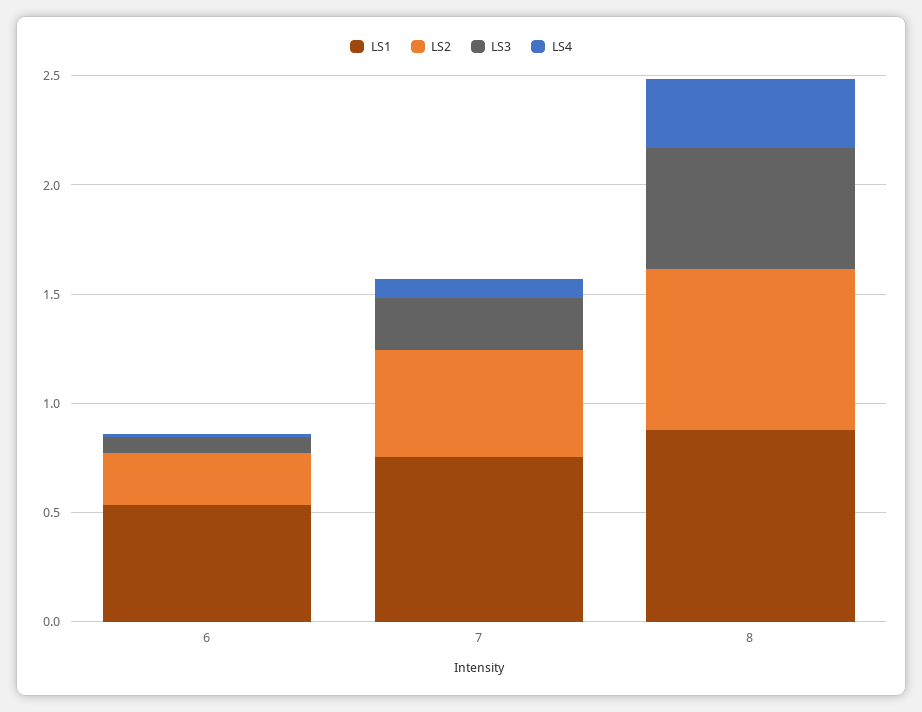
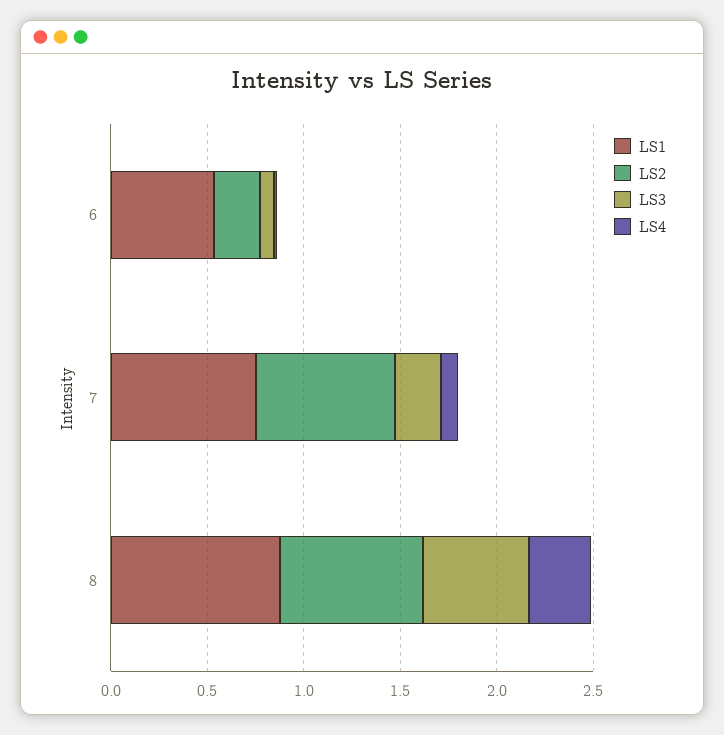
LS2, 7: 0.5 -> 0.7

